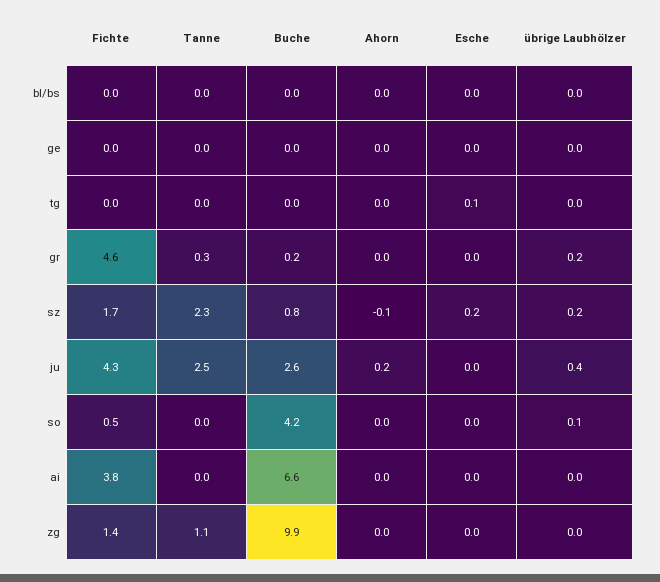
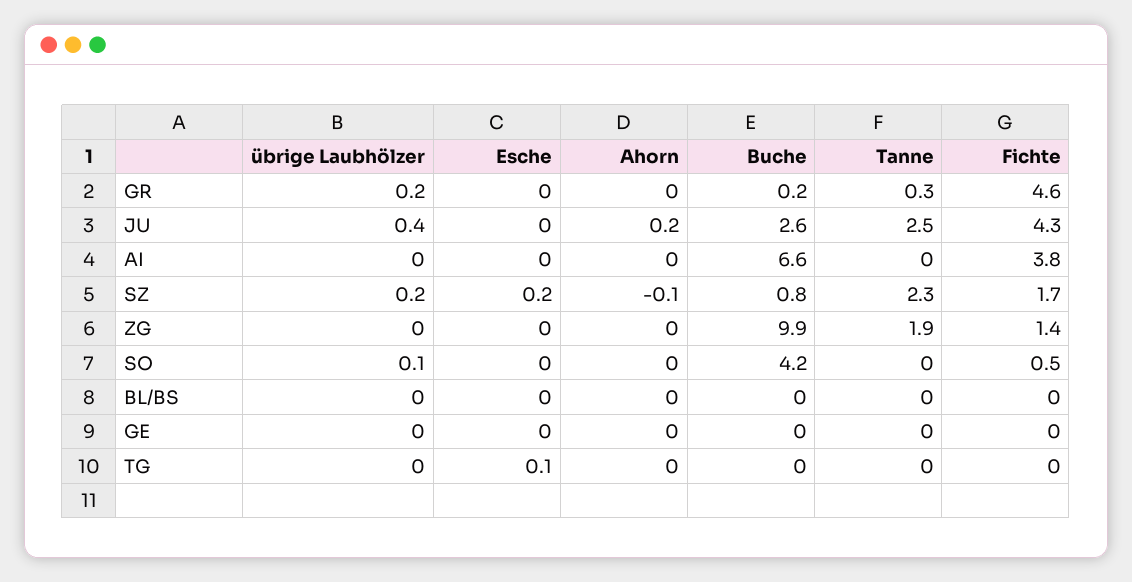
Tanne, zg: 1.1 -> 1.9

